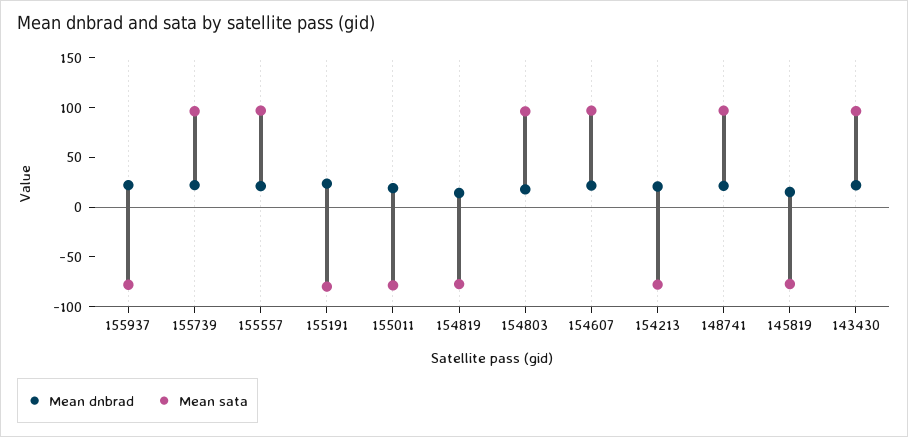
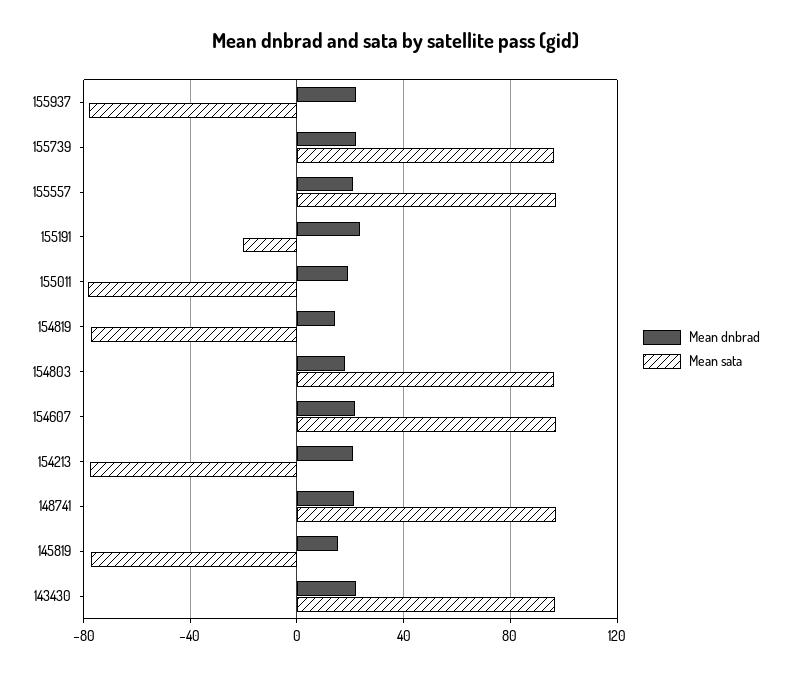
Mean sata, 155191: -80 -> -20

